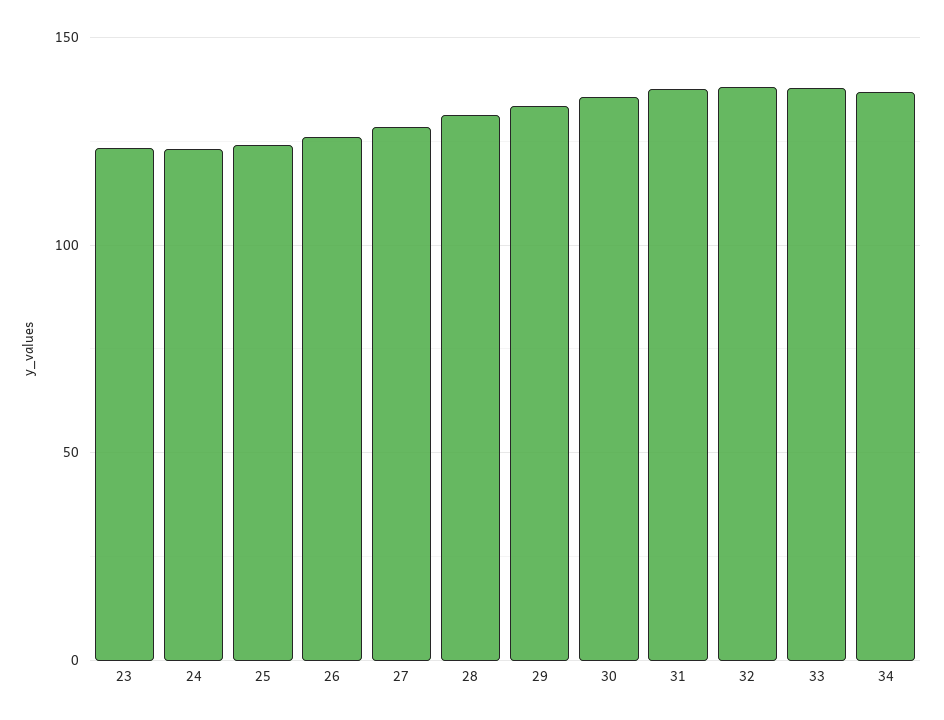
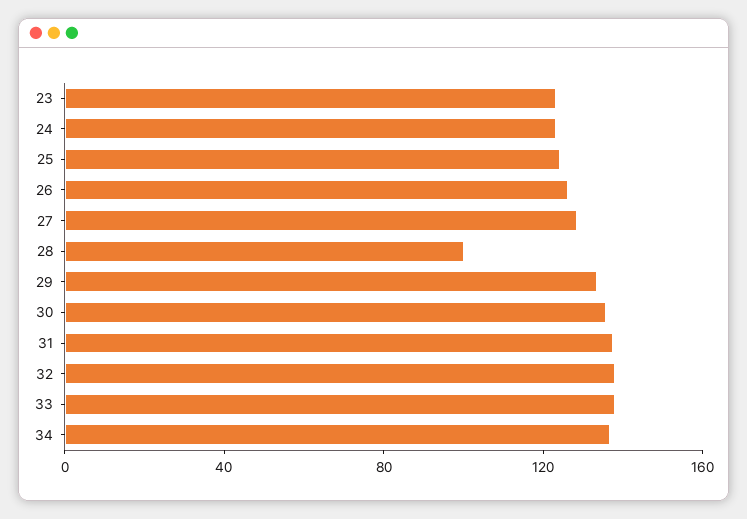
28: 130 -> 100

